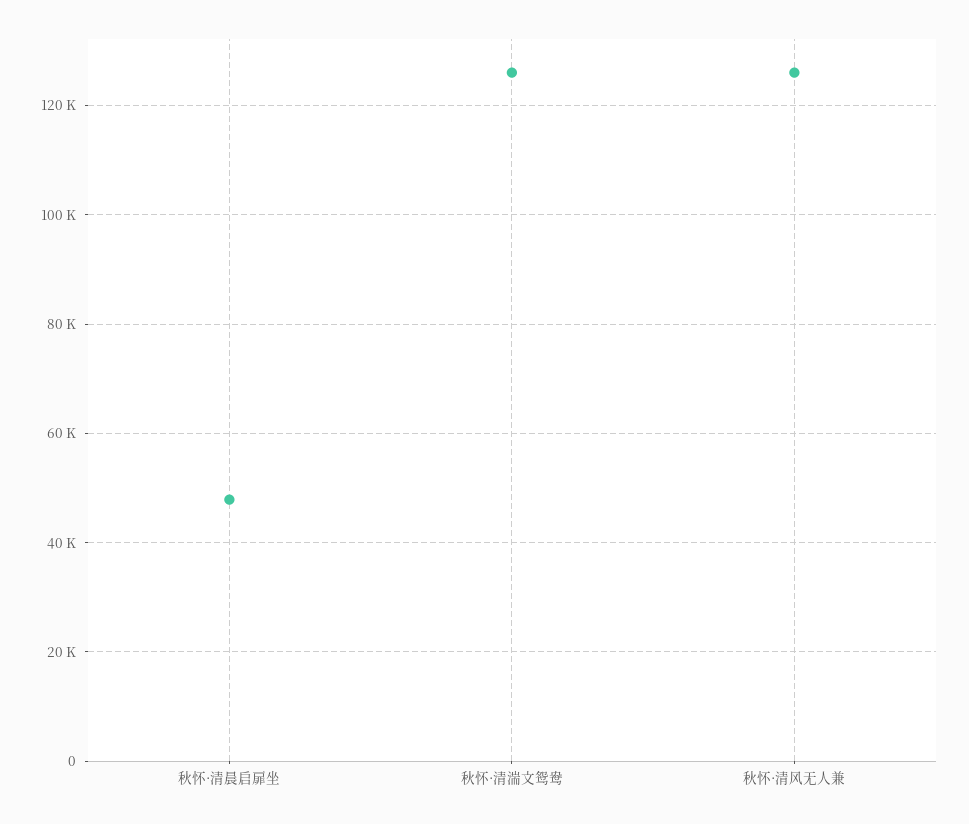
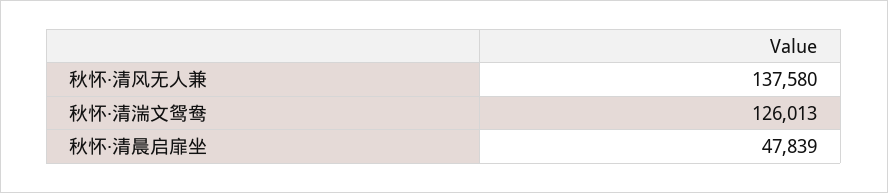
秋怀·清风无人兼: 126000 -> 137580

